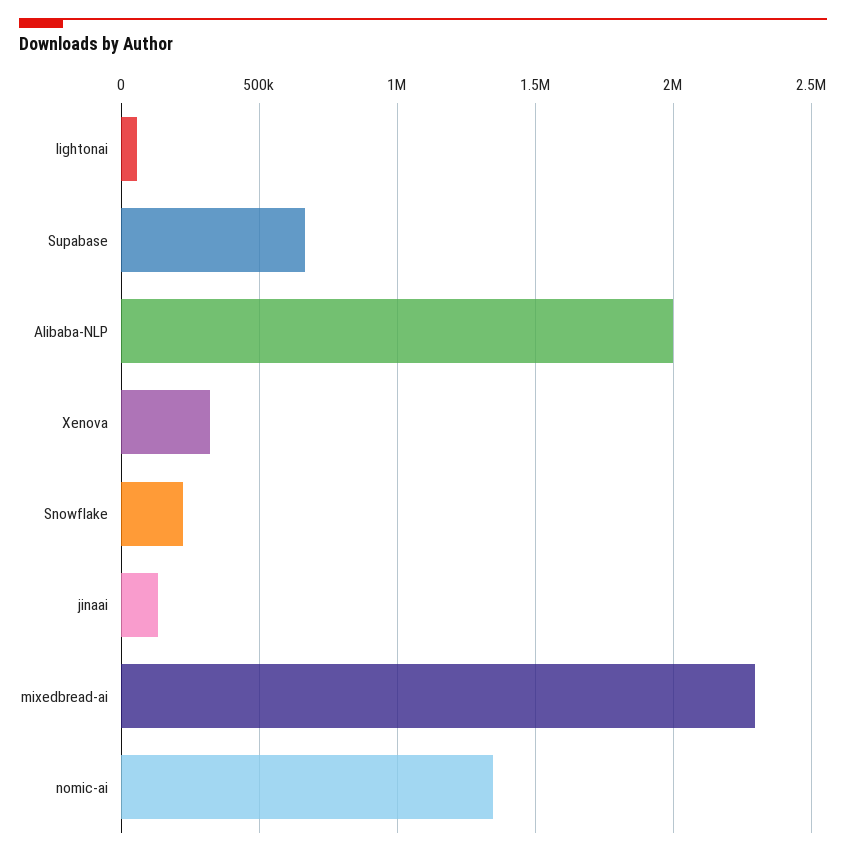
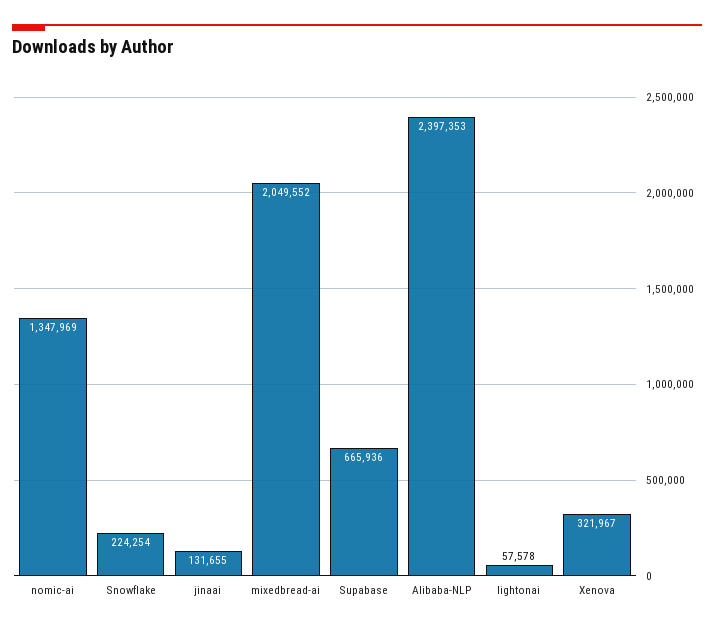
Alibaba-NLP: 2000000 -> 2397353
mixedbread-ai: 2300000 -> 2049552

